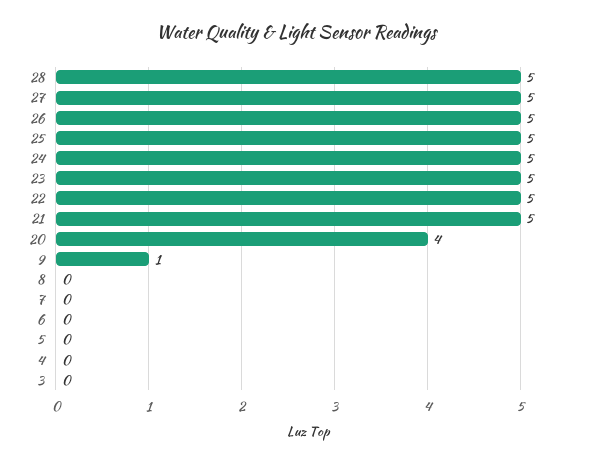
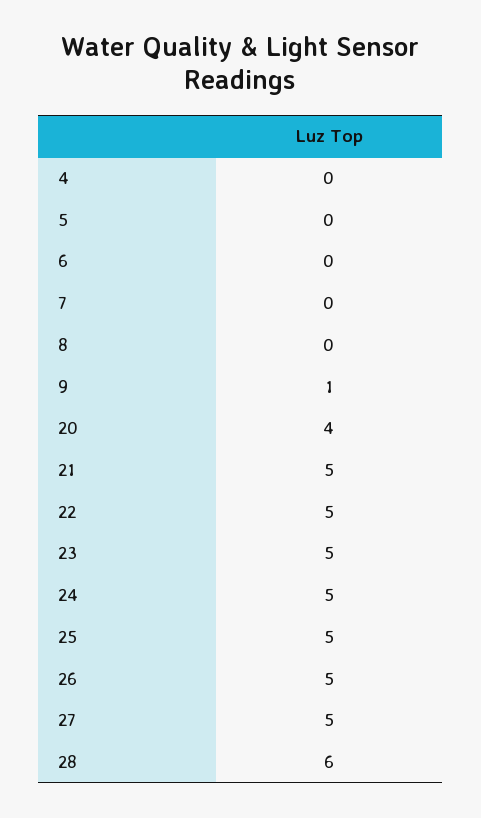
28: 5 -> 6
3: 0 -> none

